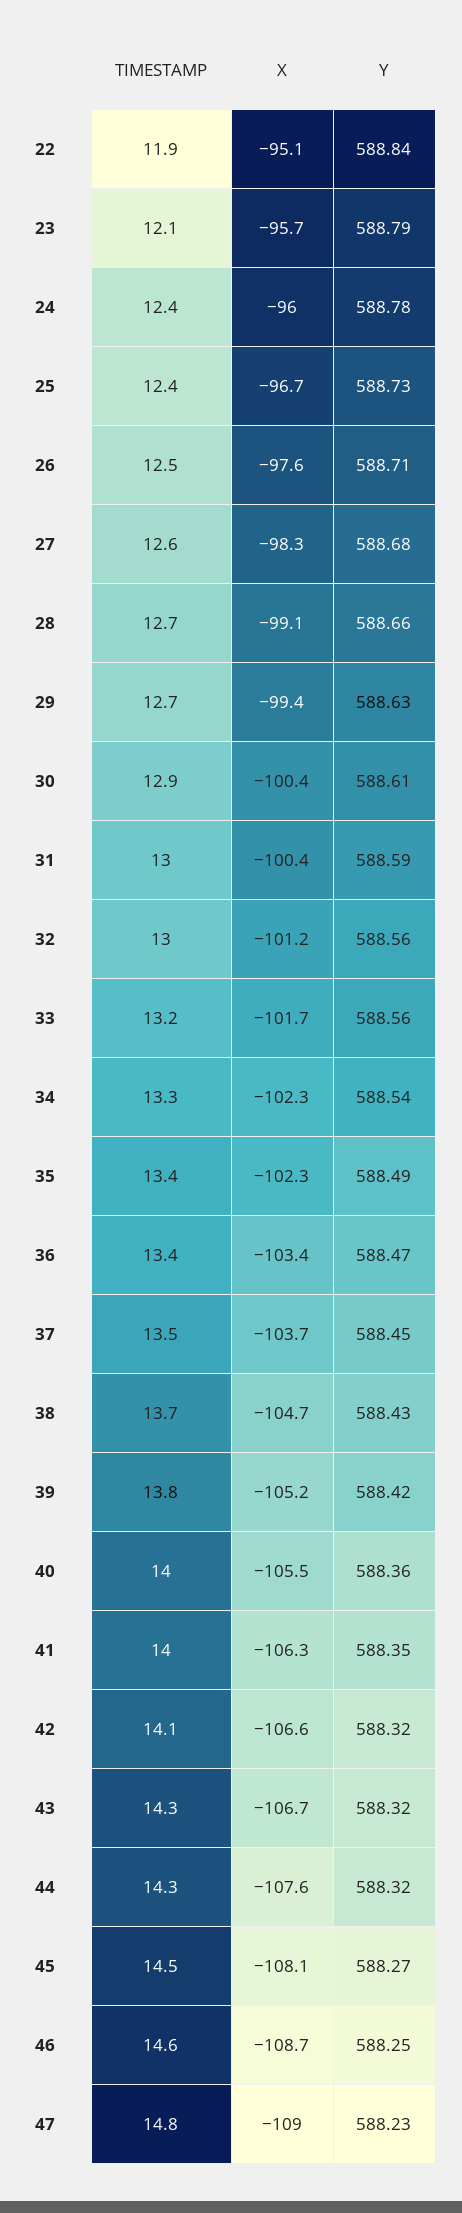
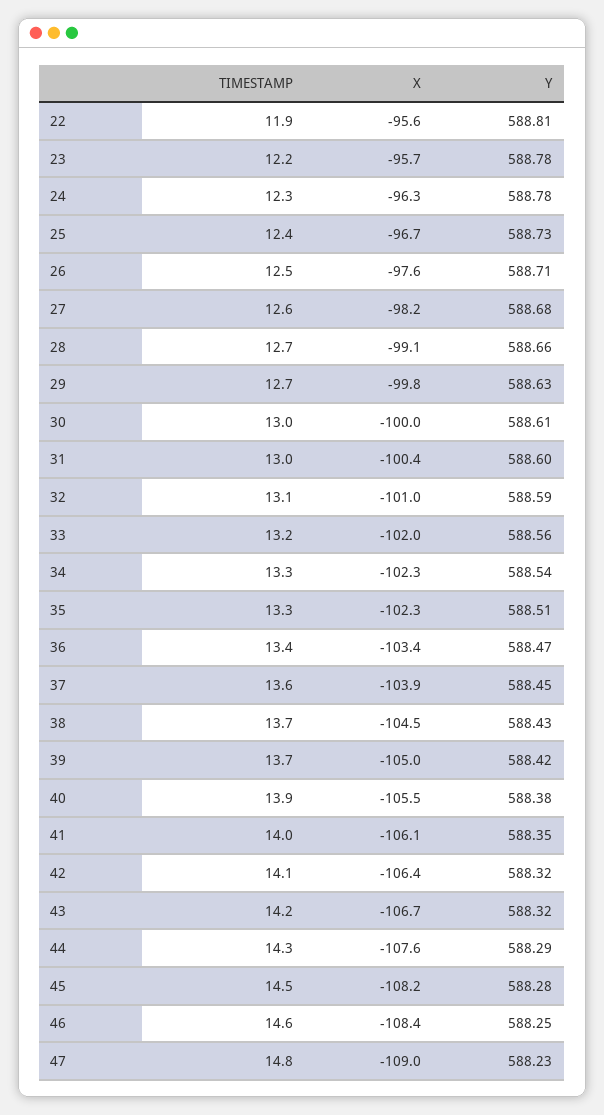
X, 22: -95.1 -> -95.6
Y, 22: 588.84 -> 588.81
TIMESTAMP, 23: 12.1 -> 12.2
Y, 23: 588.79 -> 588.78
TIMESTAMP, 24: 12.4 -> 12.3
X, 24: -96 -> -96.3
X, 27: -98.3 -> -98.2
X, 29: -99.4 -> -99.8
TIMESTAMP, 30: 12.9 -> 13
X, 30: -100.4 -> -100
Y, 31: 588.59 -> 588.6
TIMESTAMP, 32: 13 -> 13.1
X, 32: -101.2 -> -101
Y, 32: 588.56 -> 588.59
X, 33: -101.7 -> -102
TIMESTAMP, 35: 13.4 -> 13.3
Y, 35: 588.49 -> 588.51
TIMESTAMP, 37: 13.5 -> 13.6
X, 37: -103.7 -> -103.9
X, 38: -104.7 -> -104.5
TIMESTAMP, 39: 13.8 -> 13.7
X, 39: -105.2 -> -105
TIMESTAMP, 40: 14 -> 13.9
Y, 40: 588.36 -> 588.38
X, 41: -106.3 -> -106.1
X, 42: -106.6 -> -106.4
TIMESTAMP, 43: 14.3 -> 14.2
Y, 44: 588.32 -> 588.29
X, 45: -108.1 -> -108.2
Y, 45: 588.27 -> 588.28
X, 46: -108.7 -> -108.4

